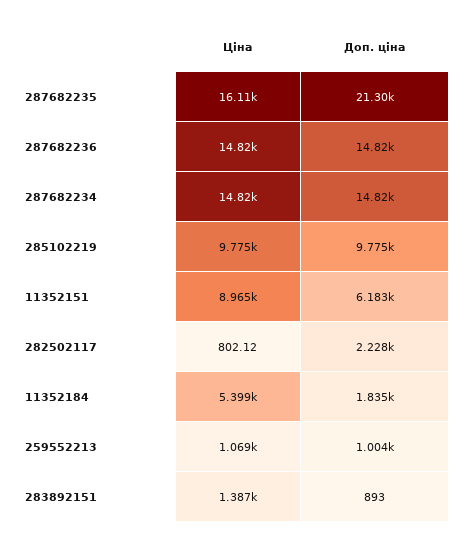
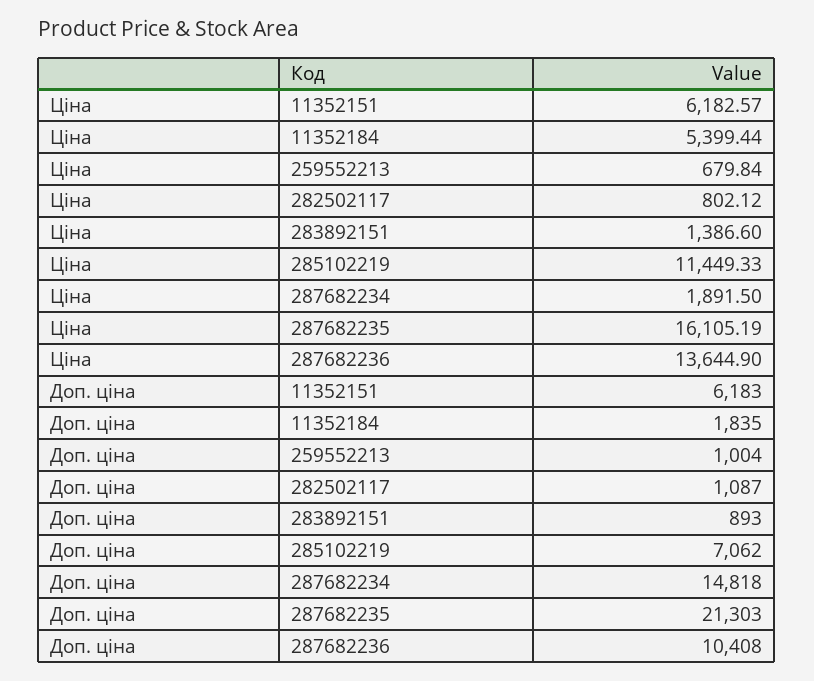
Ціна, 287682236: 14820 -> 13644.9
Доп. ціна, 287682236: 14820 -> 10408
Ціна, 287682234: 14820 -> 1891.5
Ціна, 285102219: 9775 -> 11449.33
Доп. ціна, 285102219: 9775 -> 7062
Ціна, 11352151: 8965 -> 6182.57
Доп. ціна, 282502117: 2228 -> 1087
Ціна, 259552213: 1069 -> 679.84

